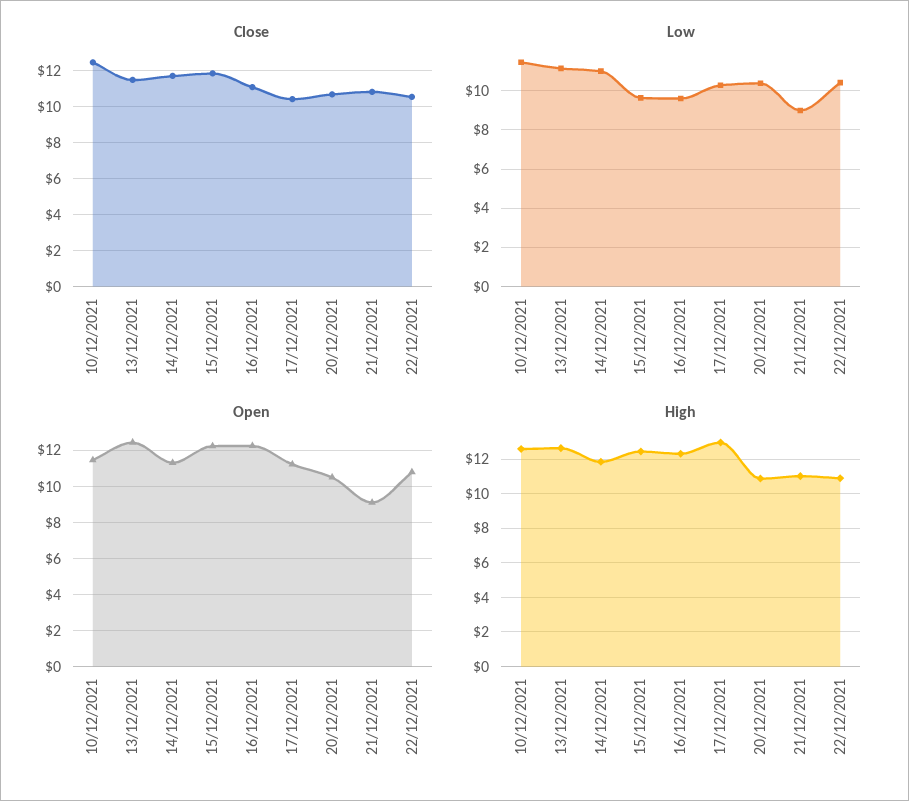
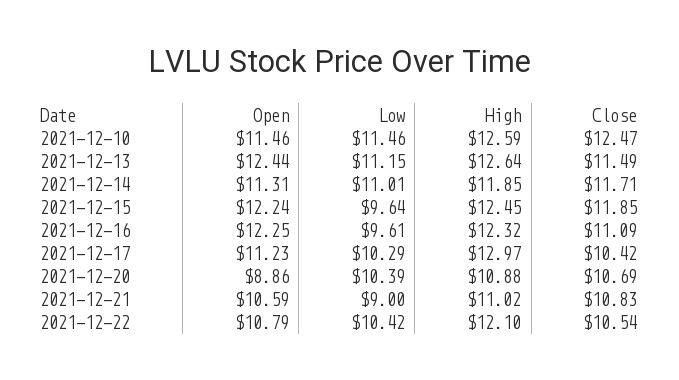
Open, 20/12/2021: 10.5 -> 8.86
Open, 21/12/2021: 9 -> 10.59
High, 22/12/2021: 11 -> 12.1

